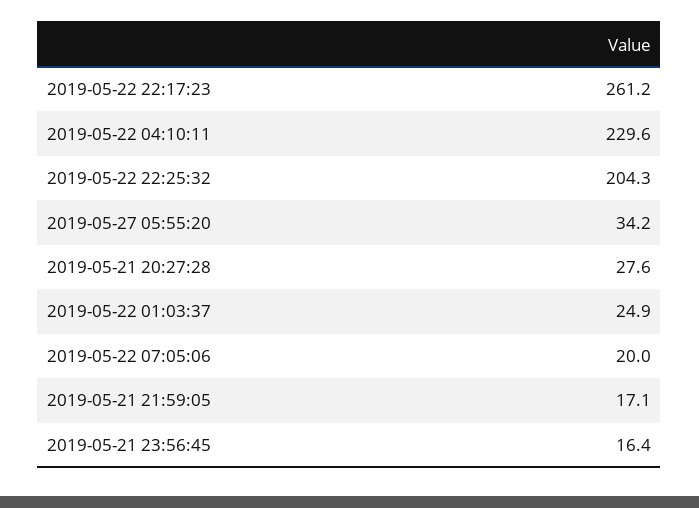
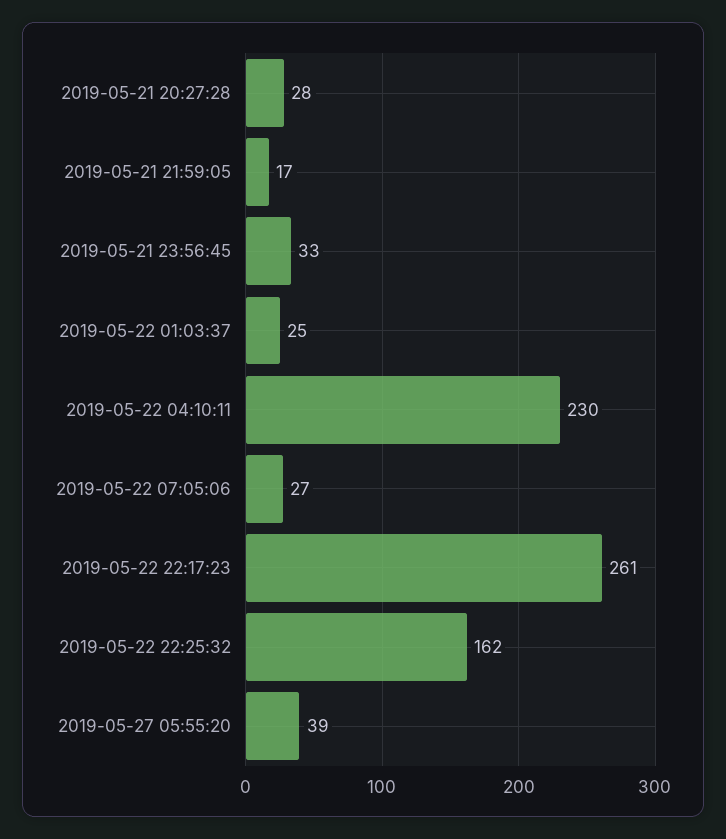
2019-05-22 22:25:32: 204.3 -> 162
2019-05-27 05:55:20: 34.2 -> 39
2019-05-22 07:05:06: 20 -> 27
2019-05-21 23:56:45: 16.4 -> 33

